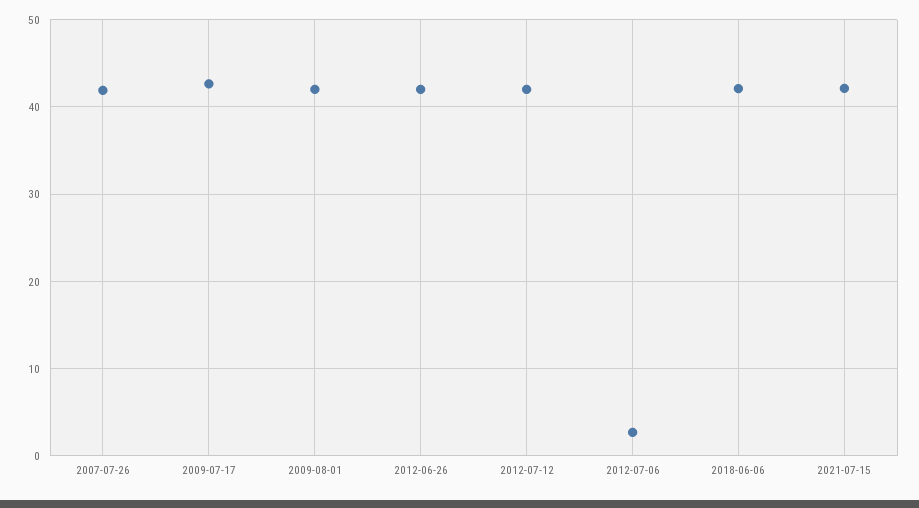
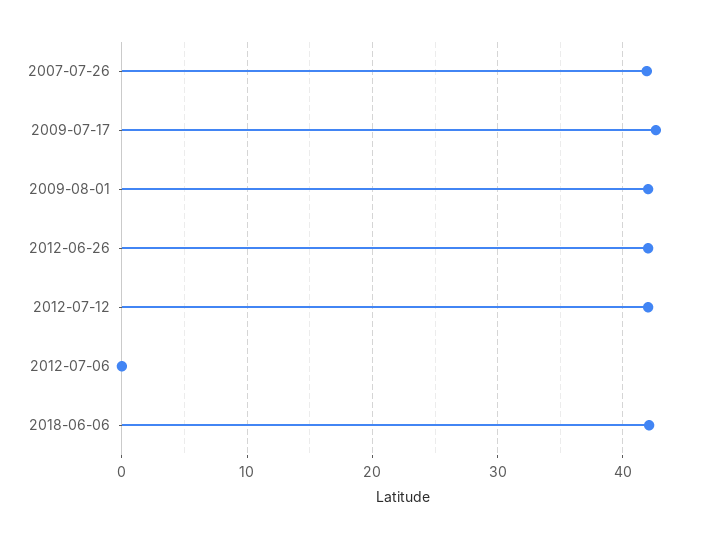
2012-07-06: 3 -> 0
2021-07-15: 42 -> none

